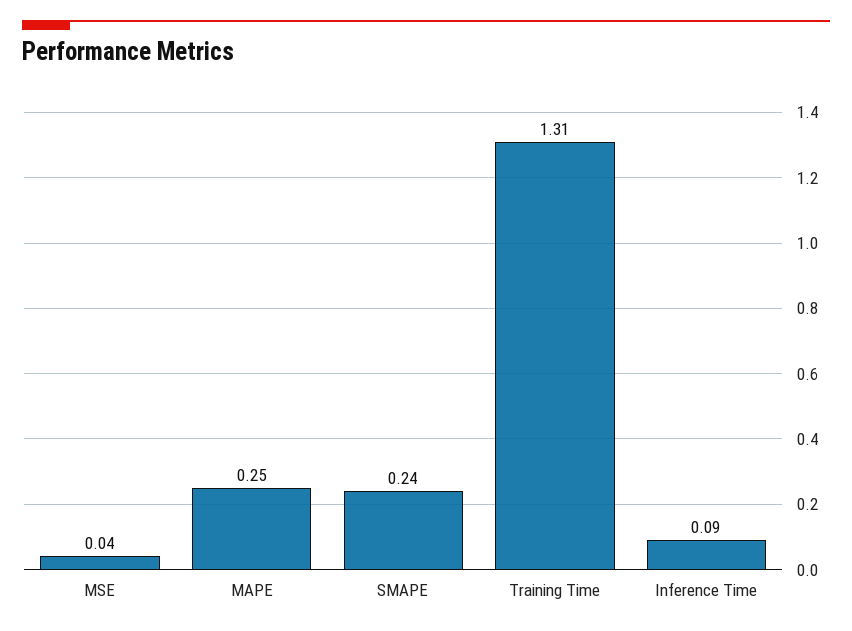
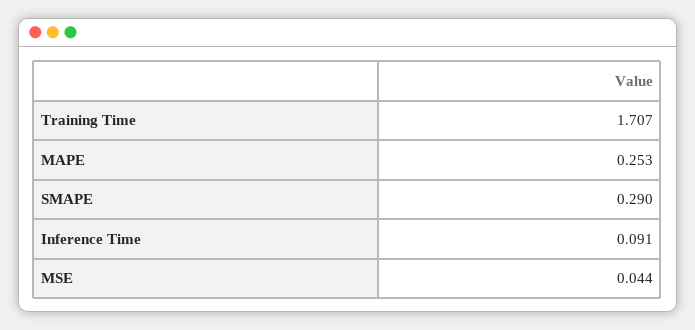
SMAPE: 0.24 -> 0.29
Training Time: 1.31 -> 1.707

